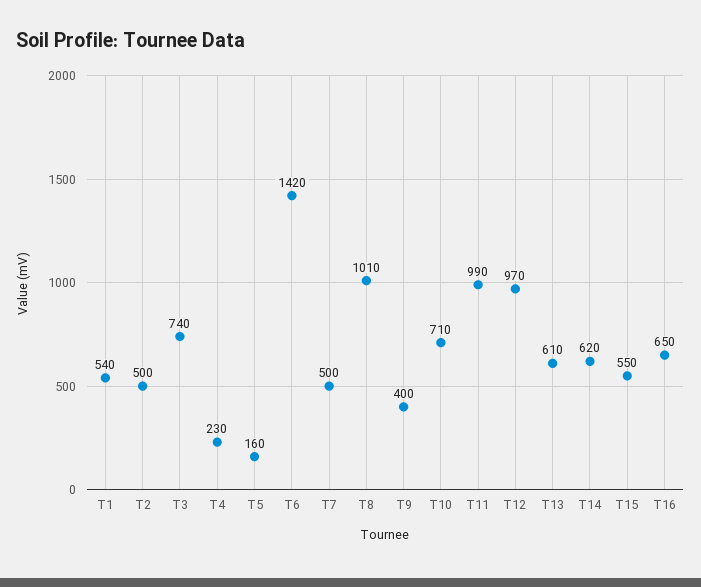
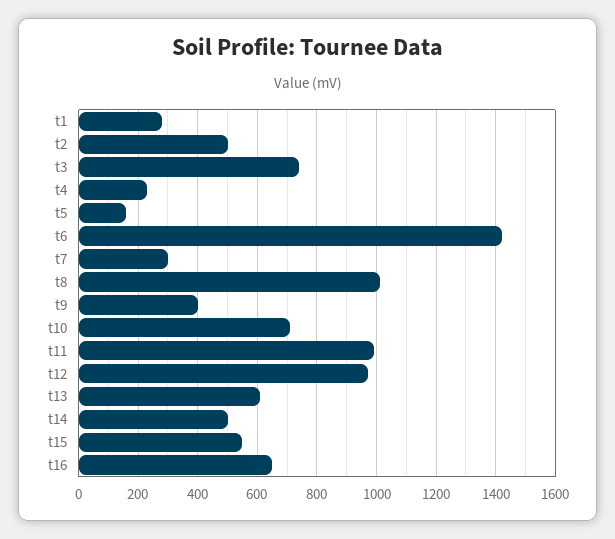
T1: 540 -> 275
T7: 500 -> 300
T14: 620 -> 500

